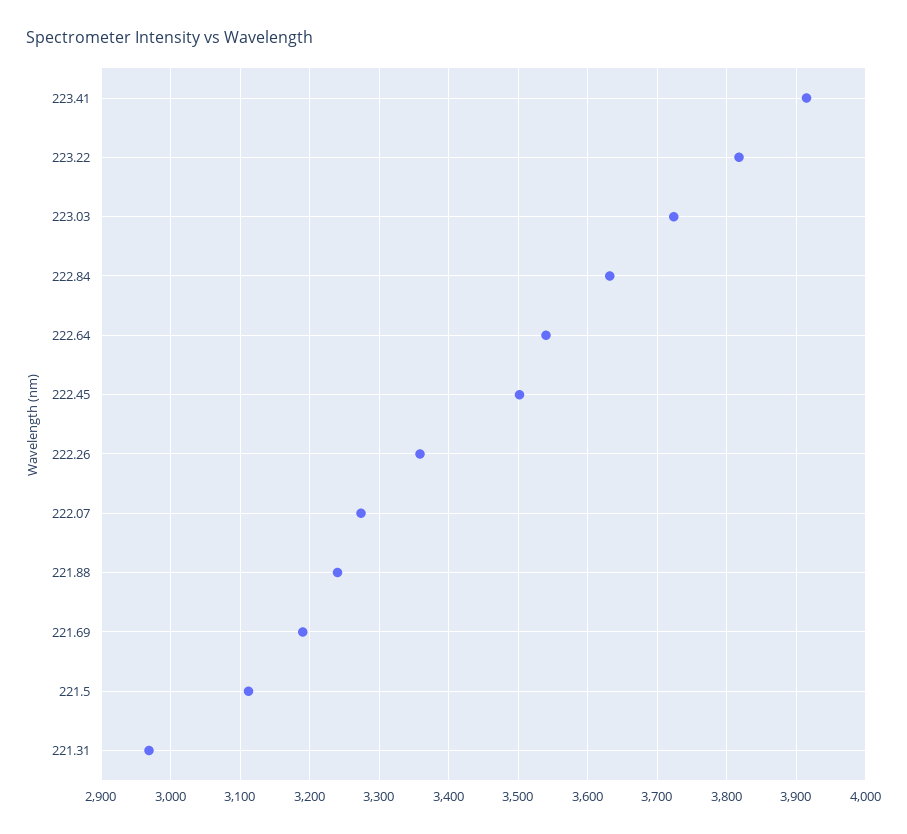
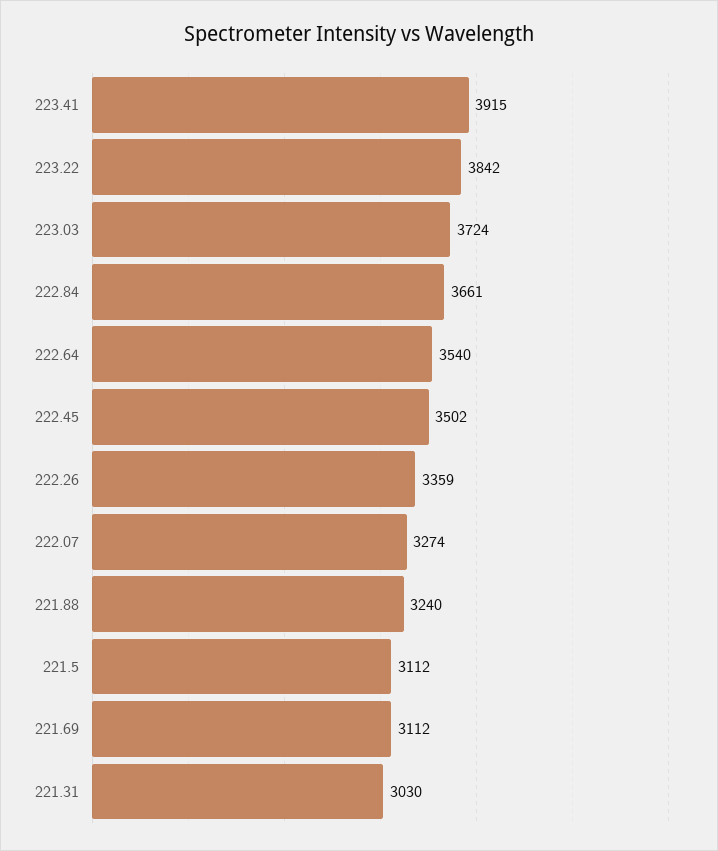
223.22: 3820 -> 3842
222.84: 3630 -> 3661
221.69: 3190 -> 3112
221.31: 2970 -> 3030

